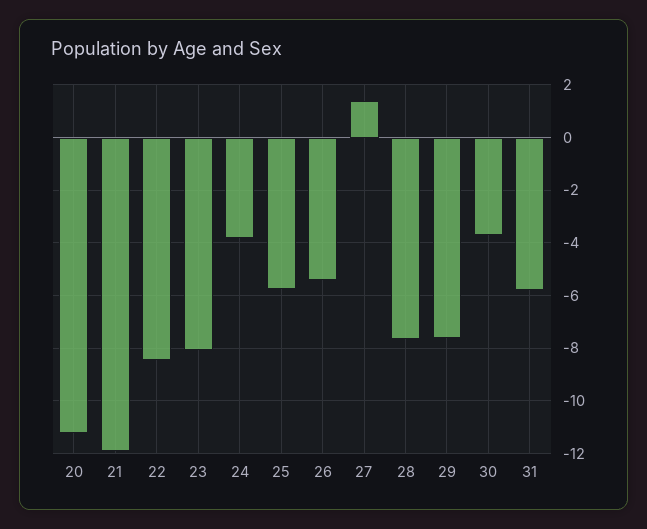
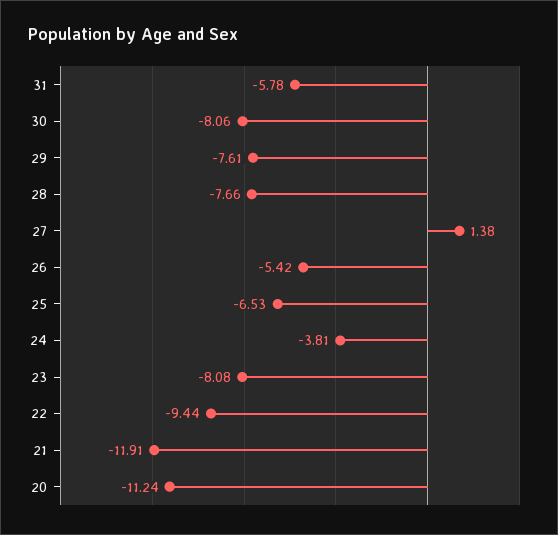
22: -8.5 -> -9.44
25: -5.75 -> -6.53
30: -3.75 -> -8.06

